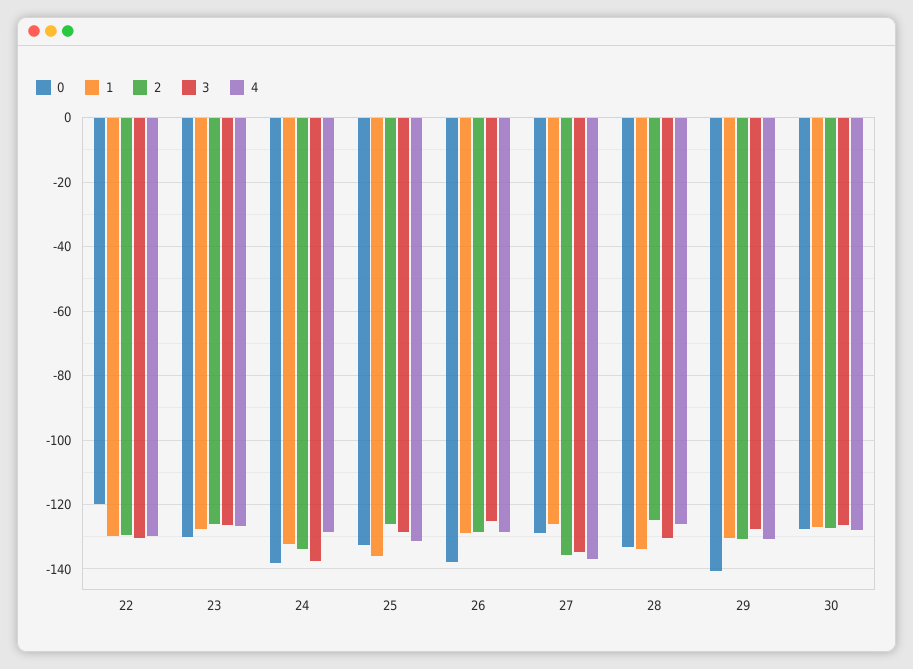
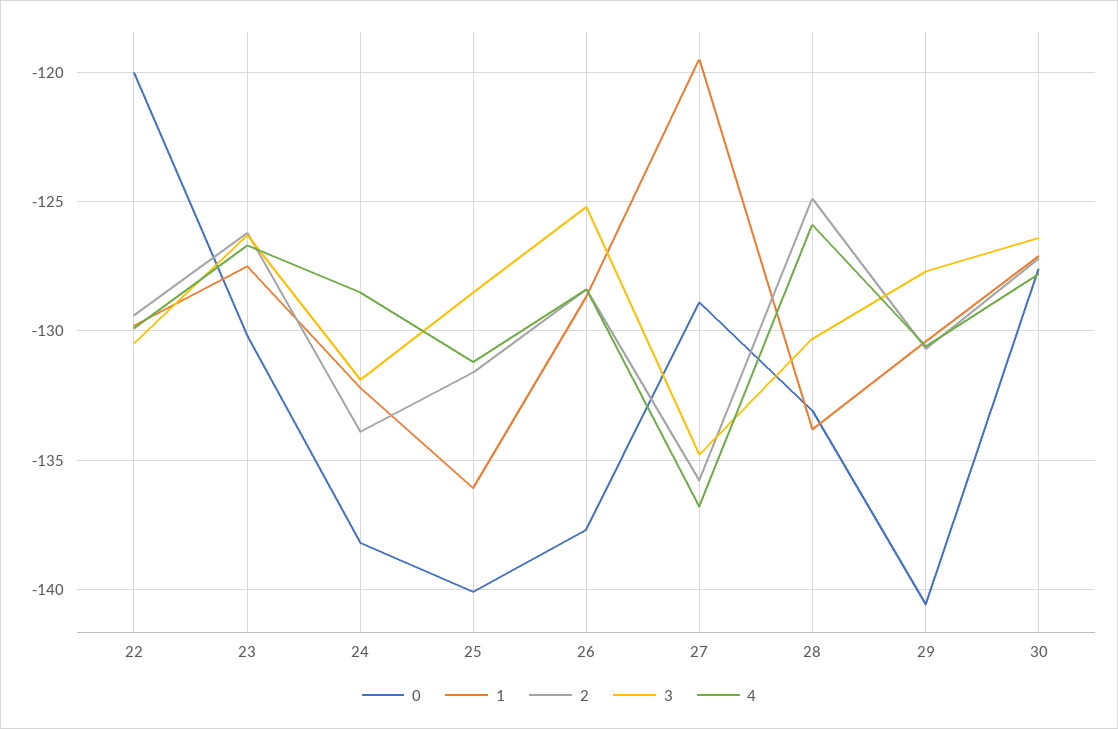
3, 24: -138 -> -132
0, 25: -132 -> -140
2, 25: -126 -> -131.5
1, 27: -126 -> -119.5

